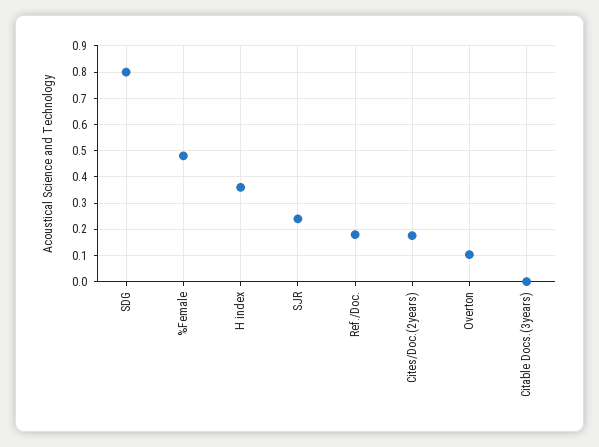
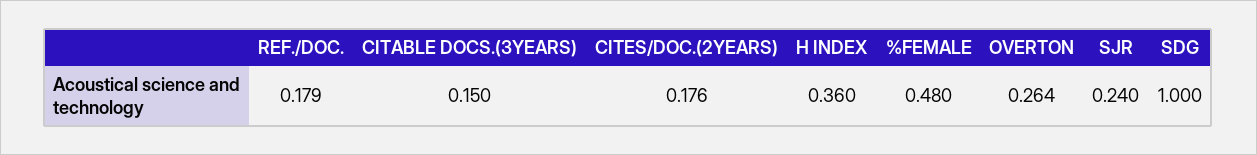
SDG: 0.8 -> 1
Overton: 0.1 -> 0.264
Citable Docs.(3years): 0 -> 0.15

